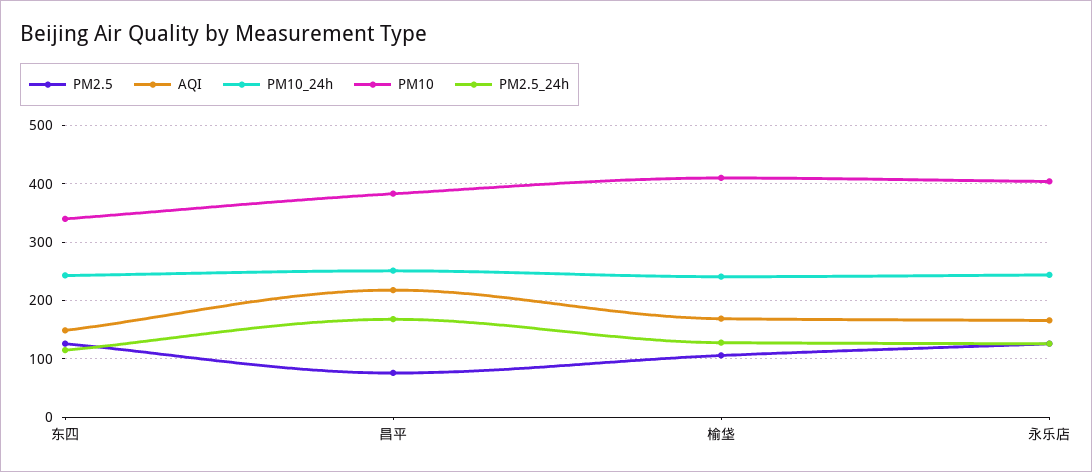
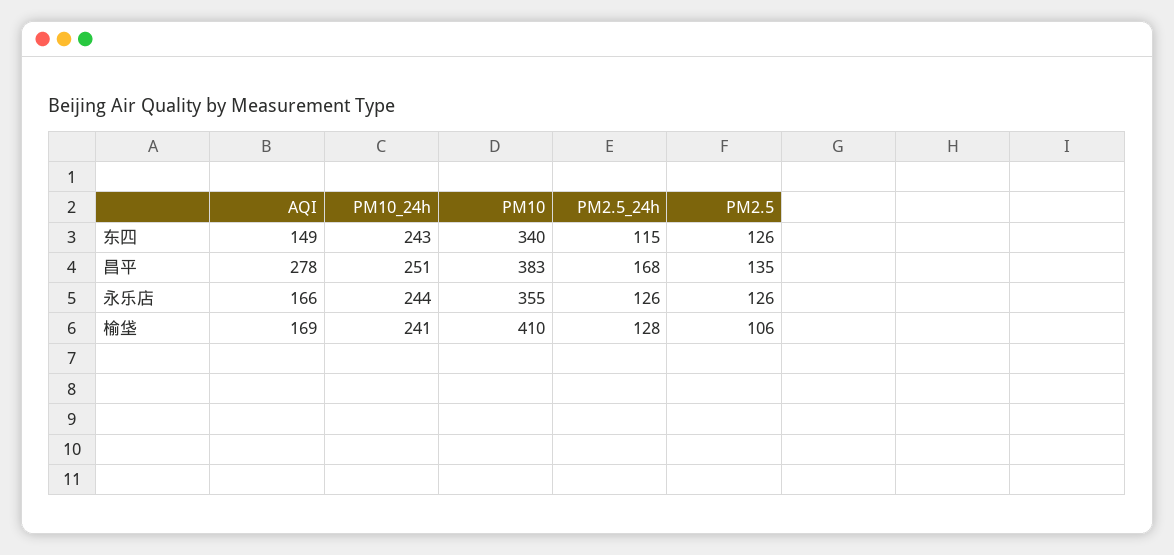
PM2.5, 昌平: 80 -> 135
AQI, 昌平: 220 -> 278
PM10, 永乐店: 400 -> 355

